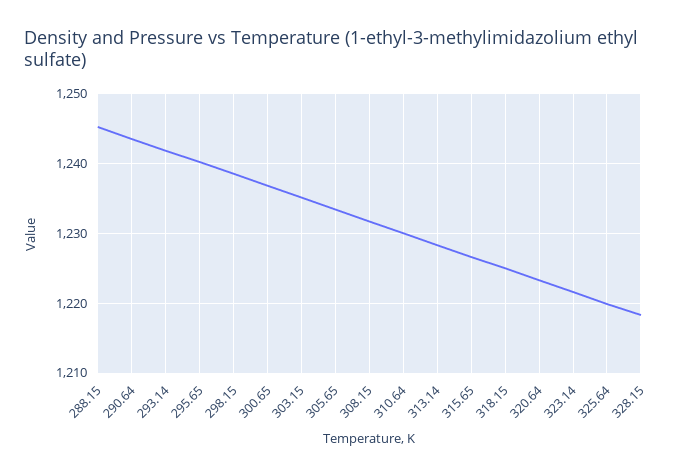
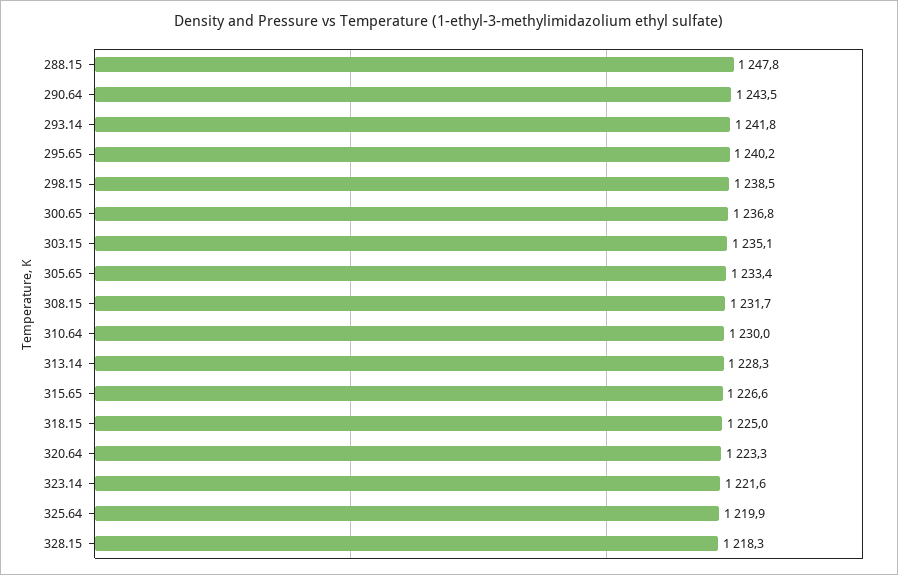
288.15: 1245 -> 1247.8

